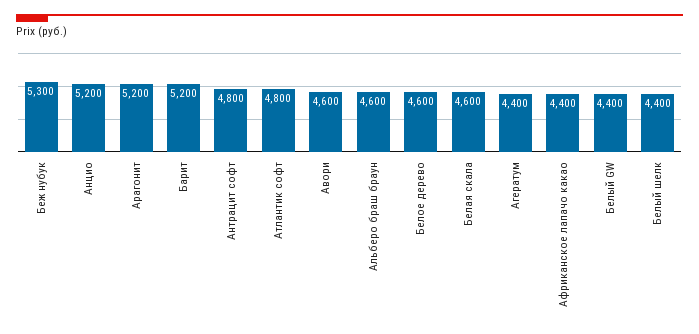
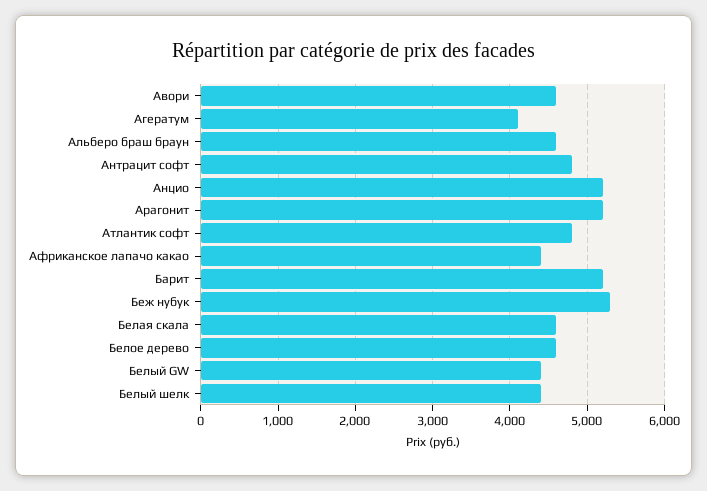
Агератум: 4400 -> 4100

